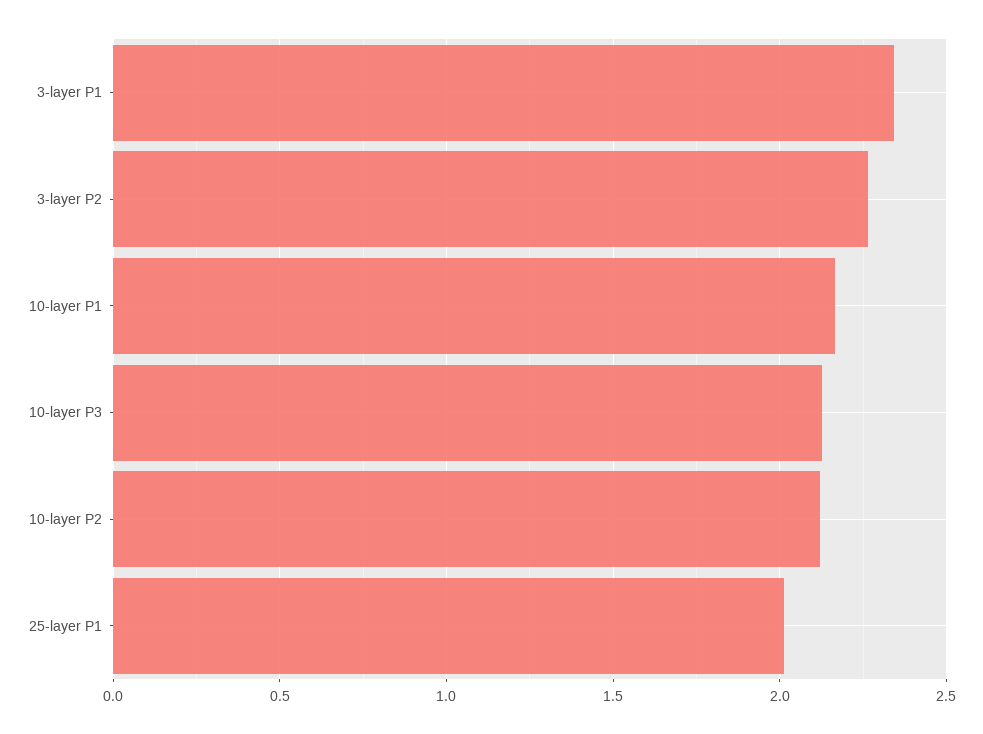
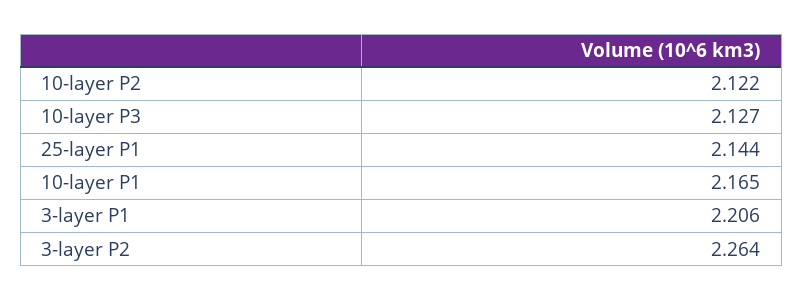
3-layer P1: 2.35 -> 2.206
25-layer P1: 2 -> 2.144

